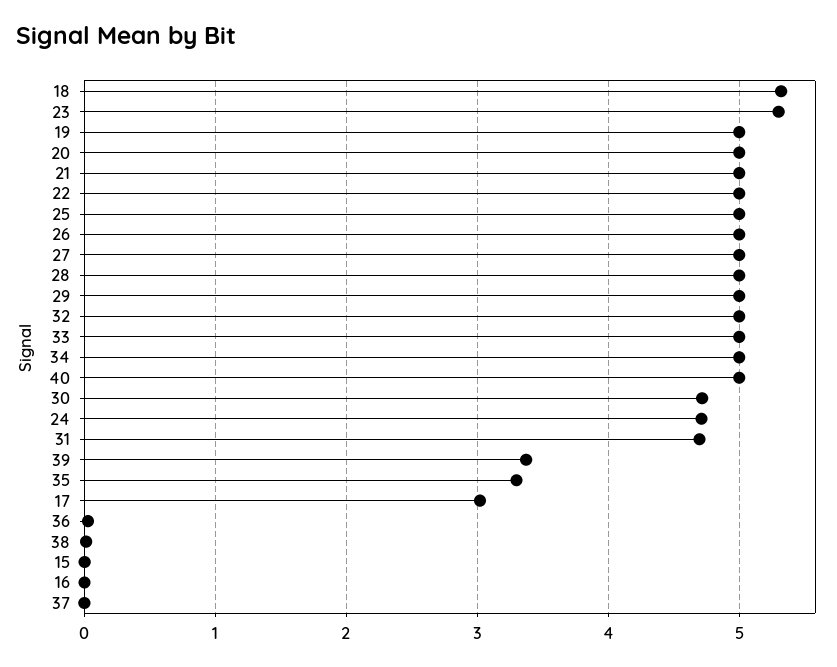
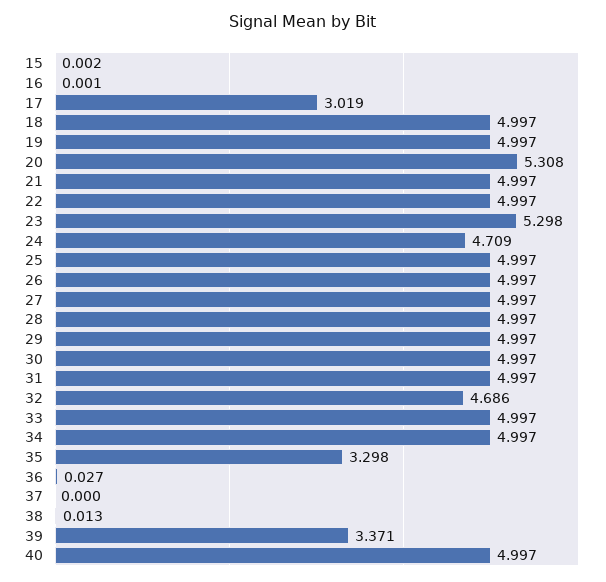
18: 5.3 -> 4.997
20: 5 -> 5.308
32: 5 -> 4.686
30: 4.7 -> 4.997
31: 4.7 -> 4.997

